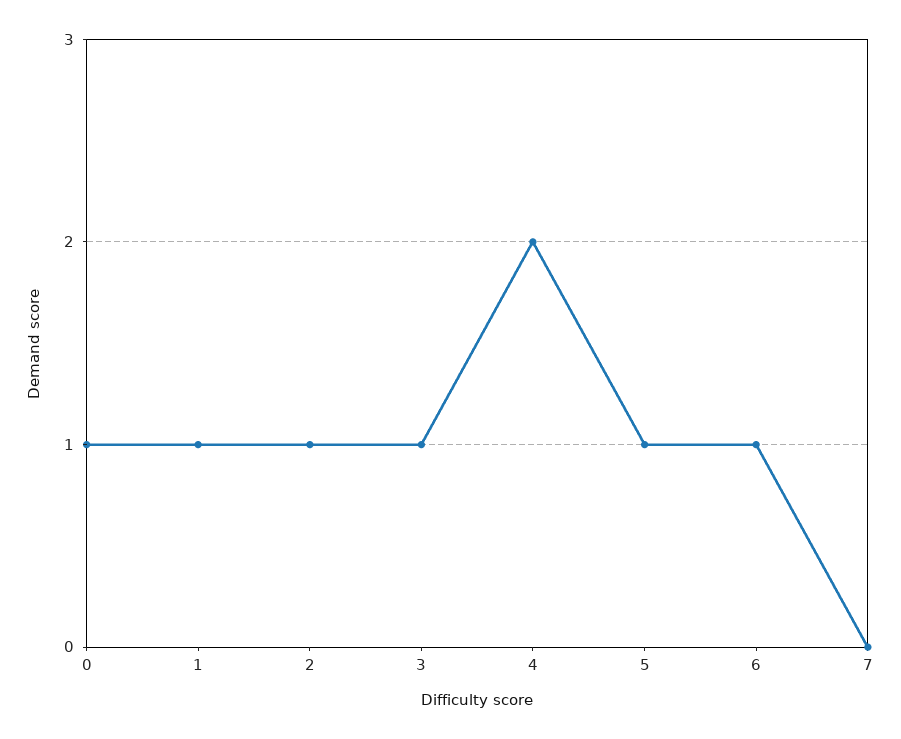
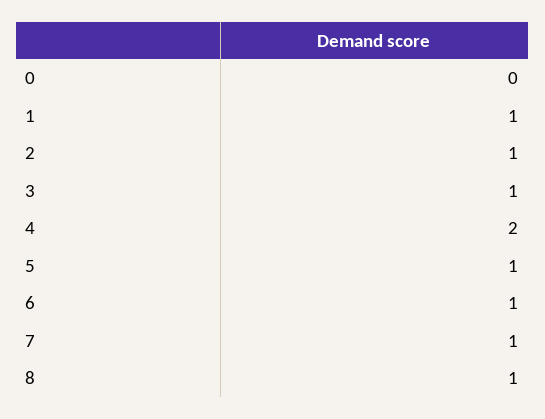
0: 1 -> 0
7: 0 -> 1
8: none -> 1

